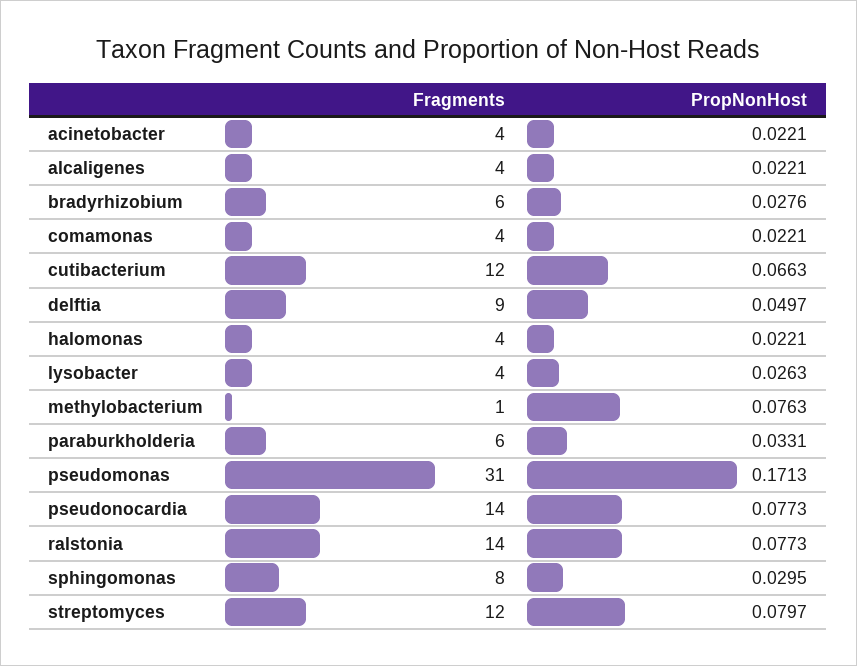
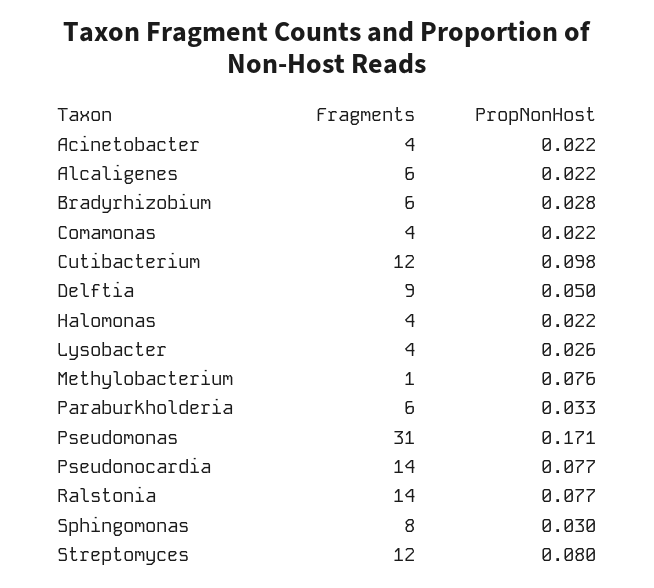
Fragments, alcaligenes: 4 -> 6
PropNonHost, cutibacterium: 0.0663 -> 0.098

